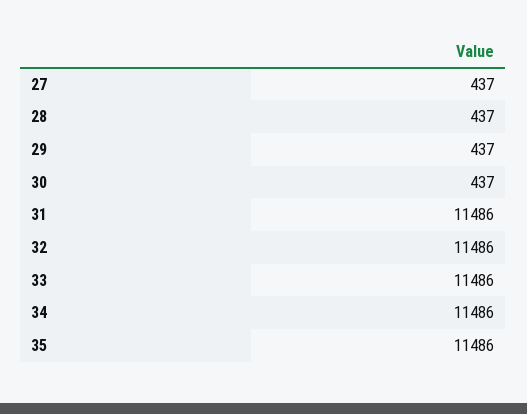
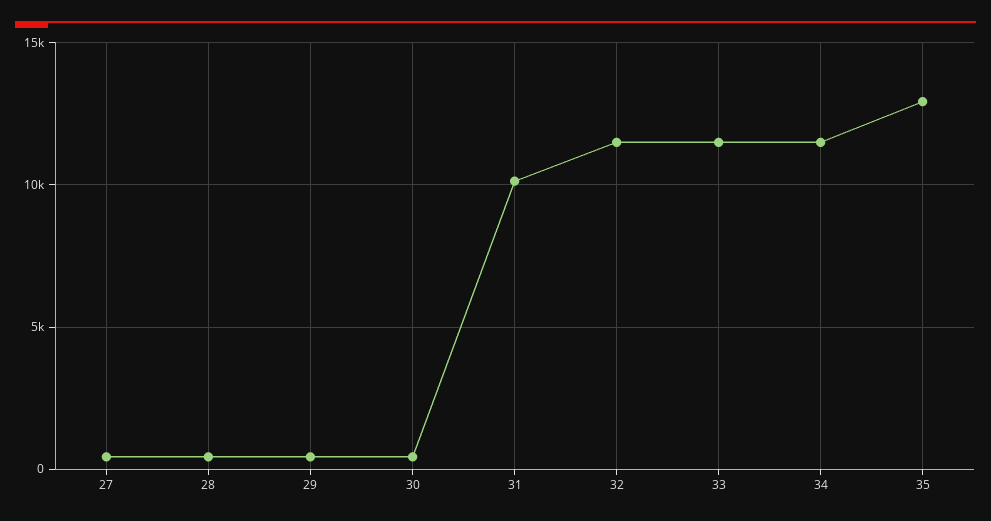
31: 11486 -> 10000
35: 11486 -> 13000

